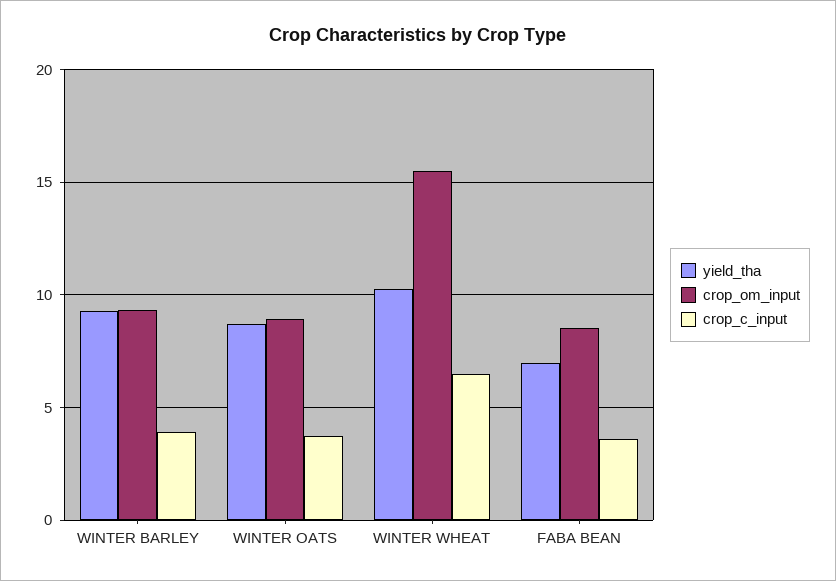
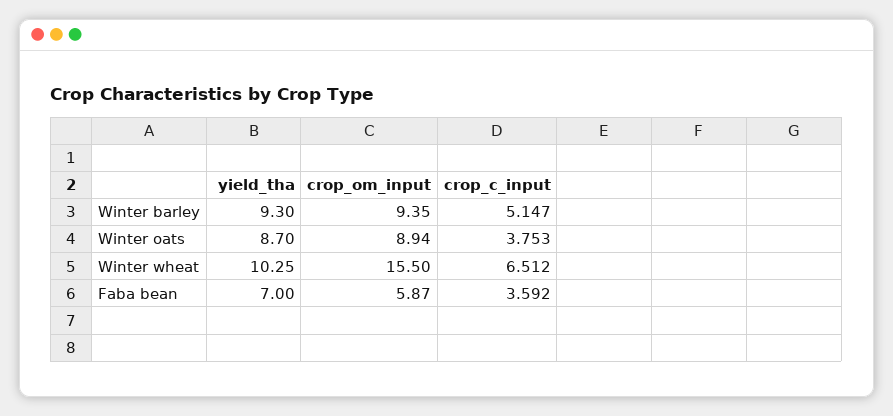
crop_c_input, WINTER BARLEY: 4 -> 5.147
crop_om_input, FABA BEAN: 8.5 -> 5.87

